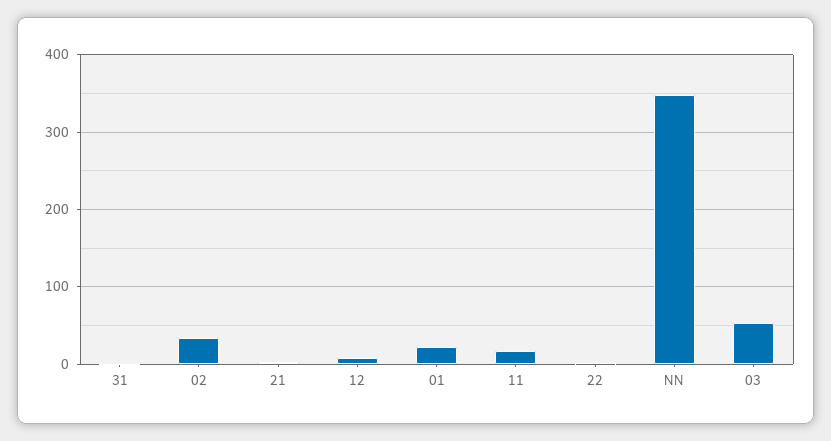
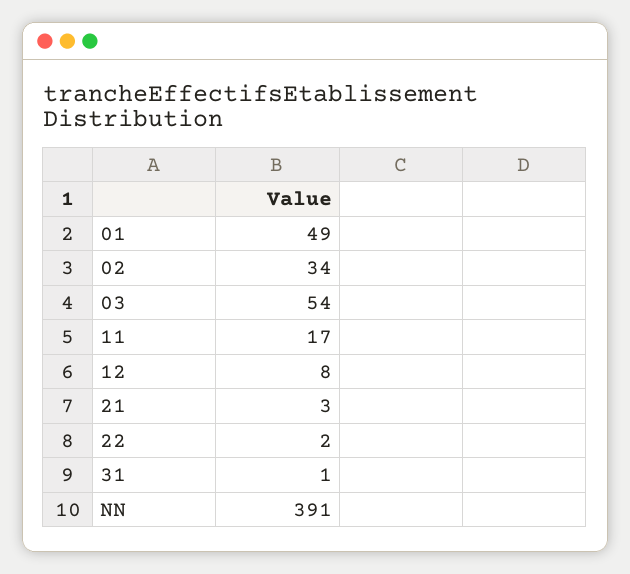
01: 20 -> 49
NN: 350 -> 391

